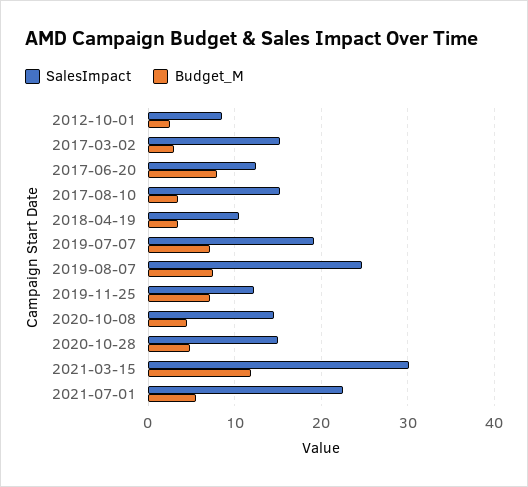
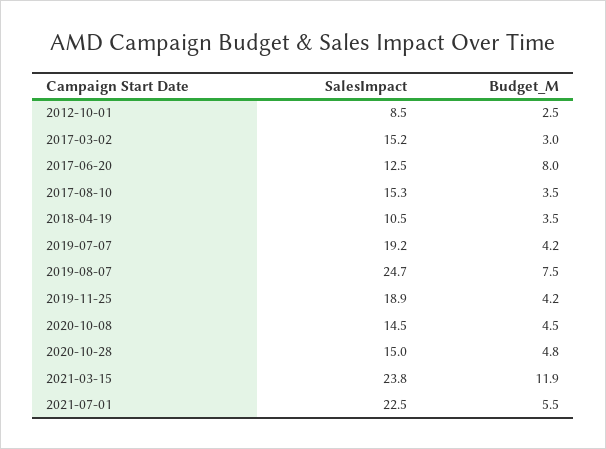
Budget_M, 2019-07-07: 7 -> 4.2
SalesImpact, 2019-11-25: 12 -> 18.9
Budget_M, 2019-11-25: 7 -> 4.2
SalesImpact, 2021-03-15: 30 -> 23.8

